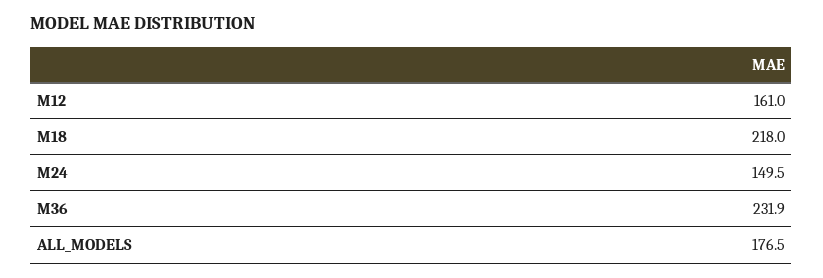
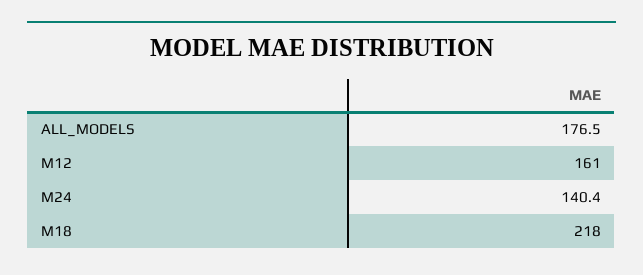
M24: 149.5 -> 140.4
M36: 231.9 -> none

